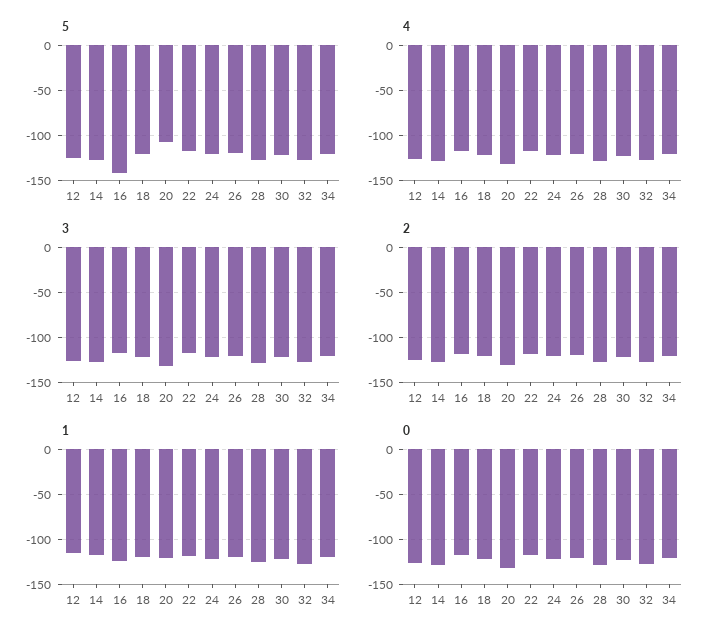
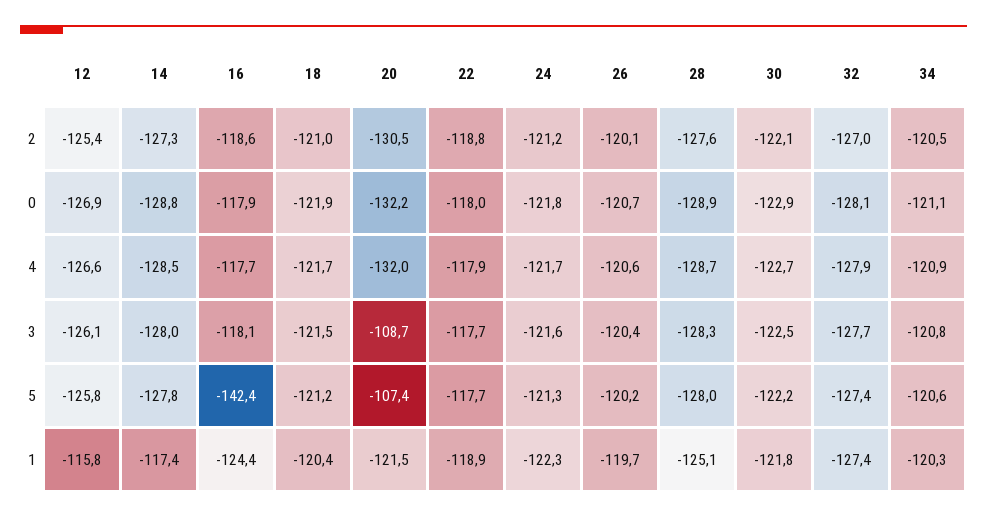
3, 20: -130 -> -108.7

